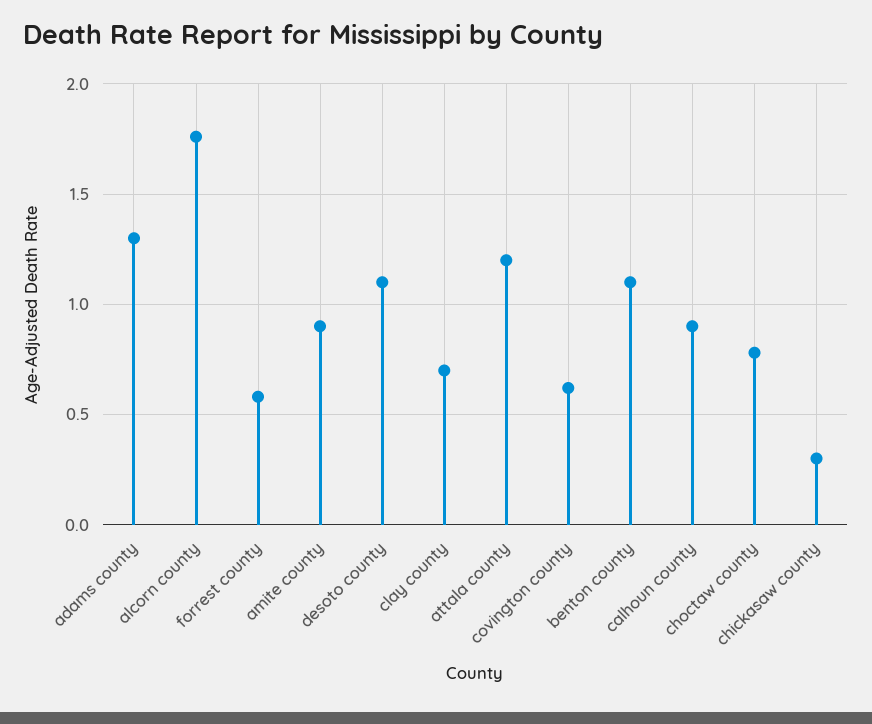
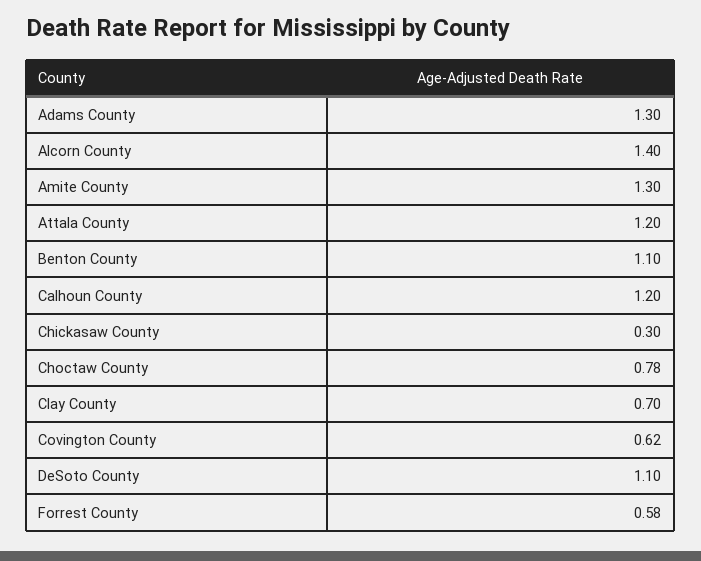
alcorn county: 1.75 -> 1.4
amite county: 0.9 -> 1.3
calhoun county: 0.9 -> 1.2

